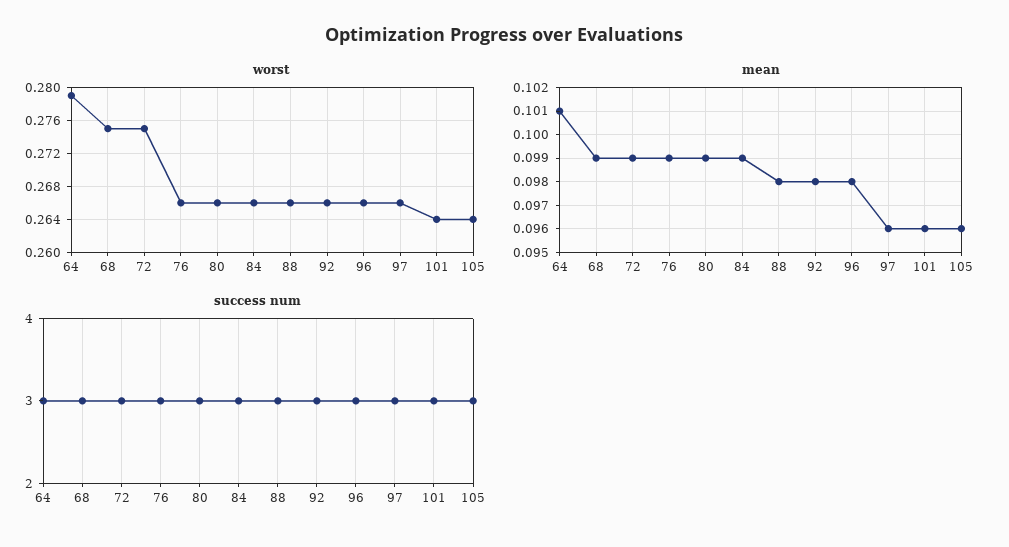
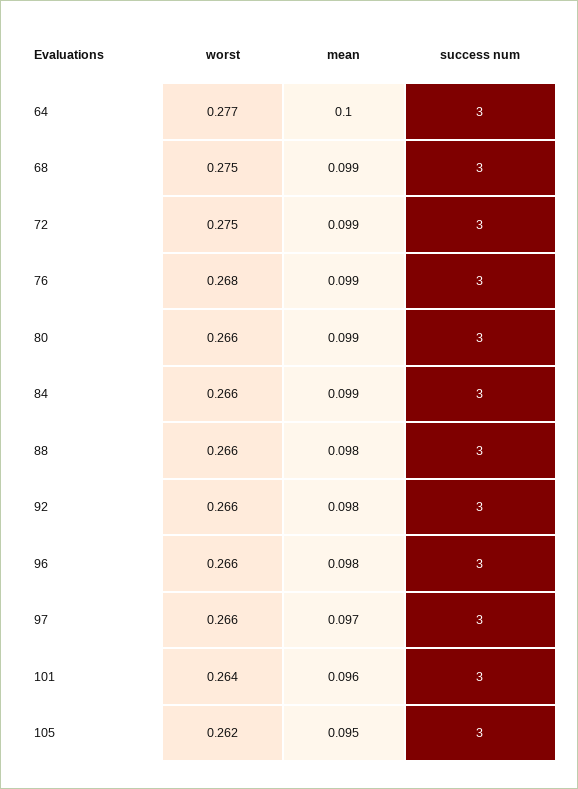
worst, 64: 0.279 -> 0.277
worst, 76: 0.266 -> 0.268
worst, 105: 0.264 -> 0.262
mean, 64: 0.101 -> 0.1
mean, 97: 0.096 -> 0.097
mean, 105: 0.096 -> 0.095

